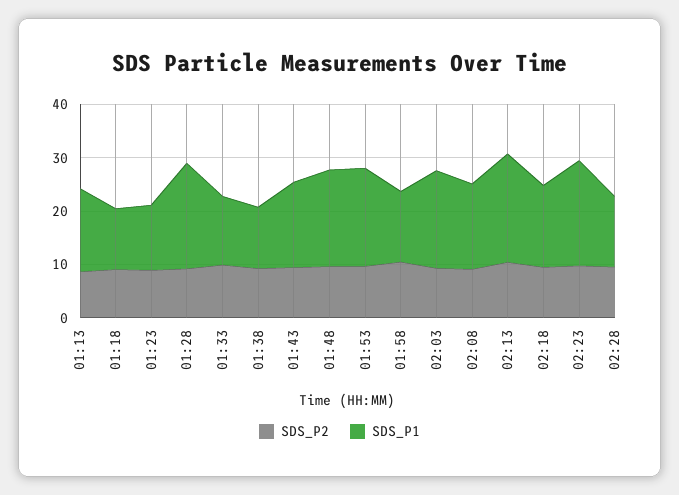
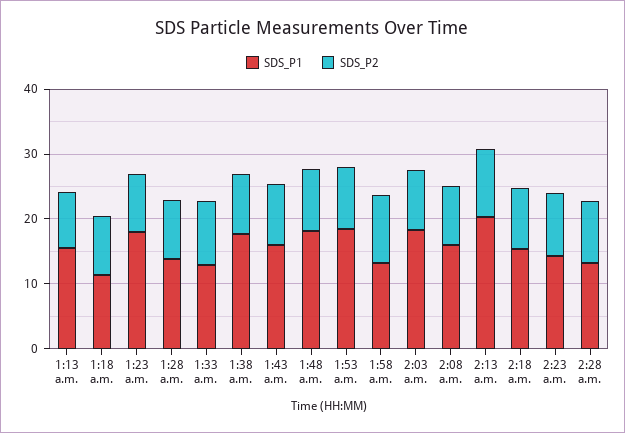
SDS_P1, 01:23: 12 -> 18
SDS_P1, 01:28: 20 -> 14
SDS_P1, 01:38: 12 -> 18
SDS_P1, 02:23: 20 -> 14

